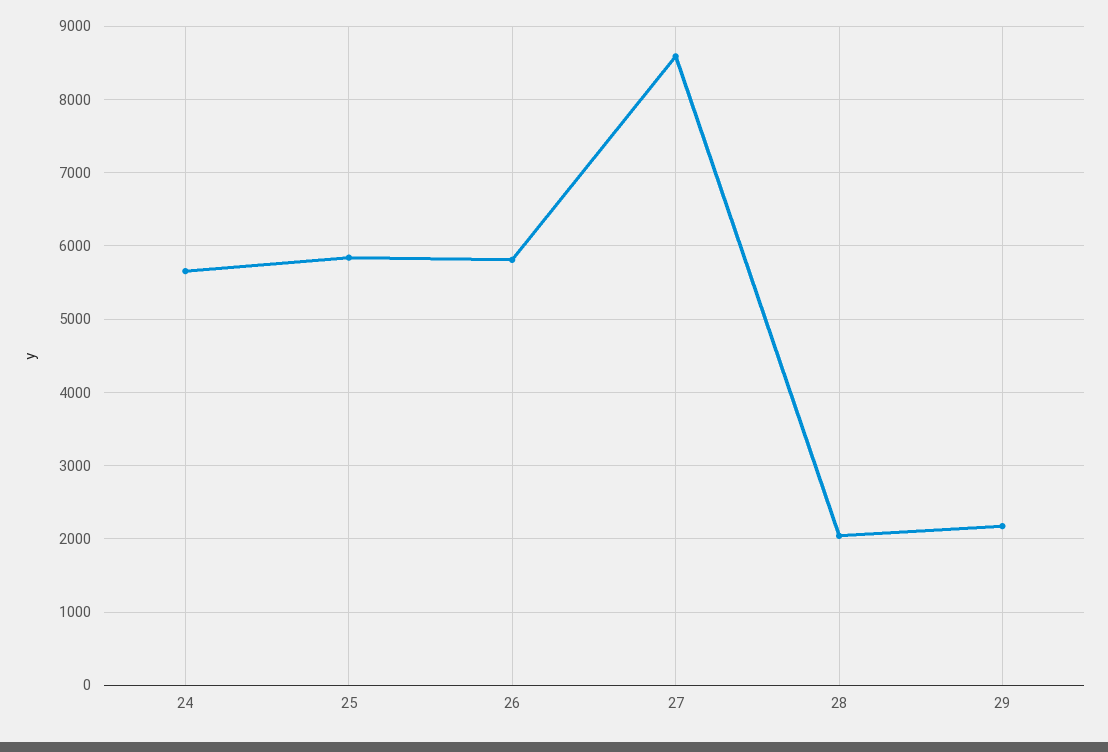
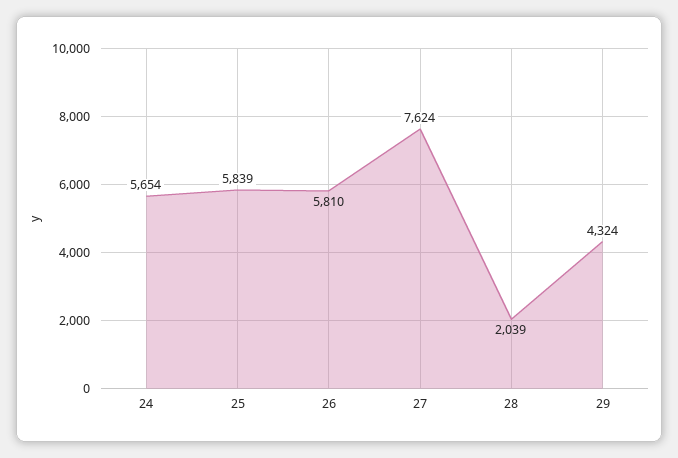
27: 8600 -> 7624
29: 2200 -> 4324

